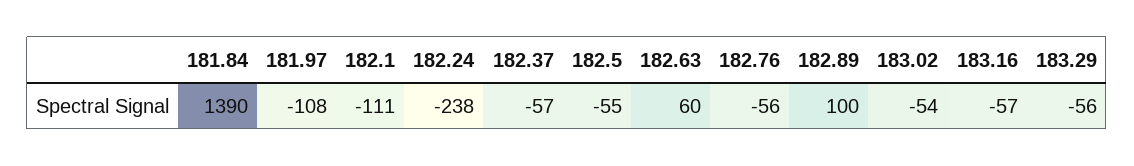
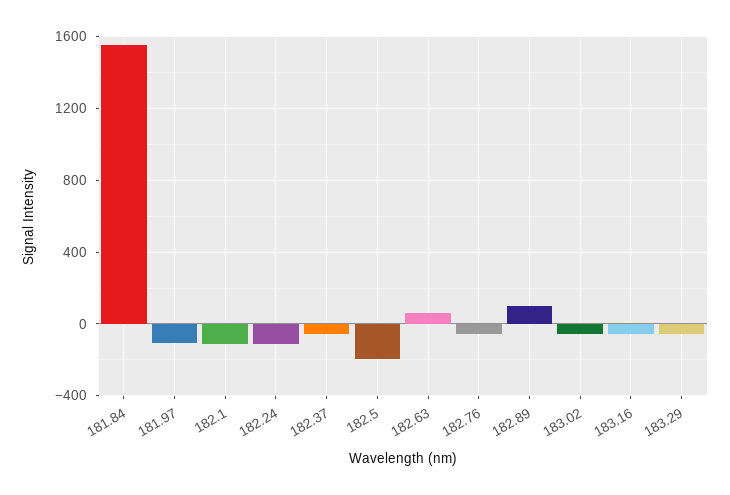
181.84: 1390 -> 1550
182.24: -238 -> -100
182.5: -55 -> -200

